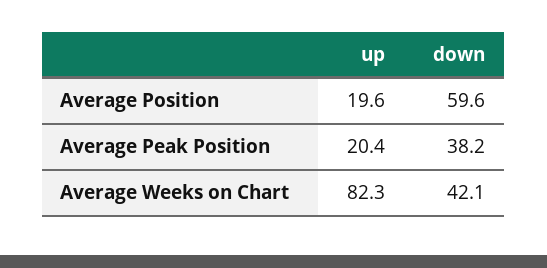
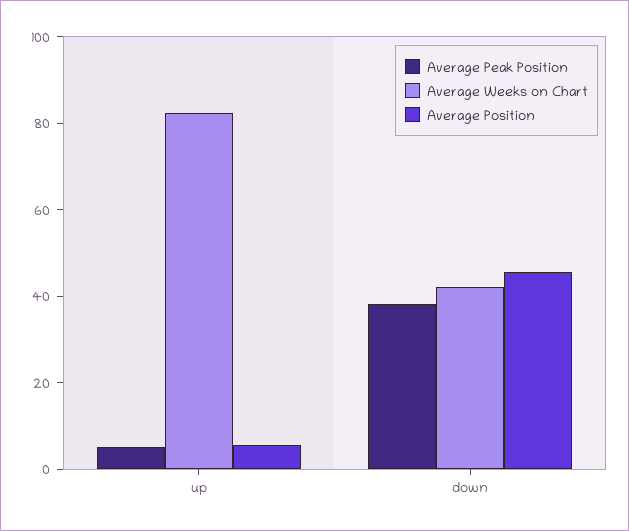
Average Position, up: 19.6 -> 5
Average Position, down: 59.6 -> 45
Average Peak Position, up: 20.4 -> 5

